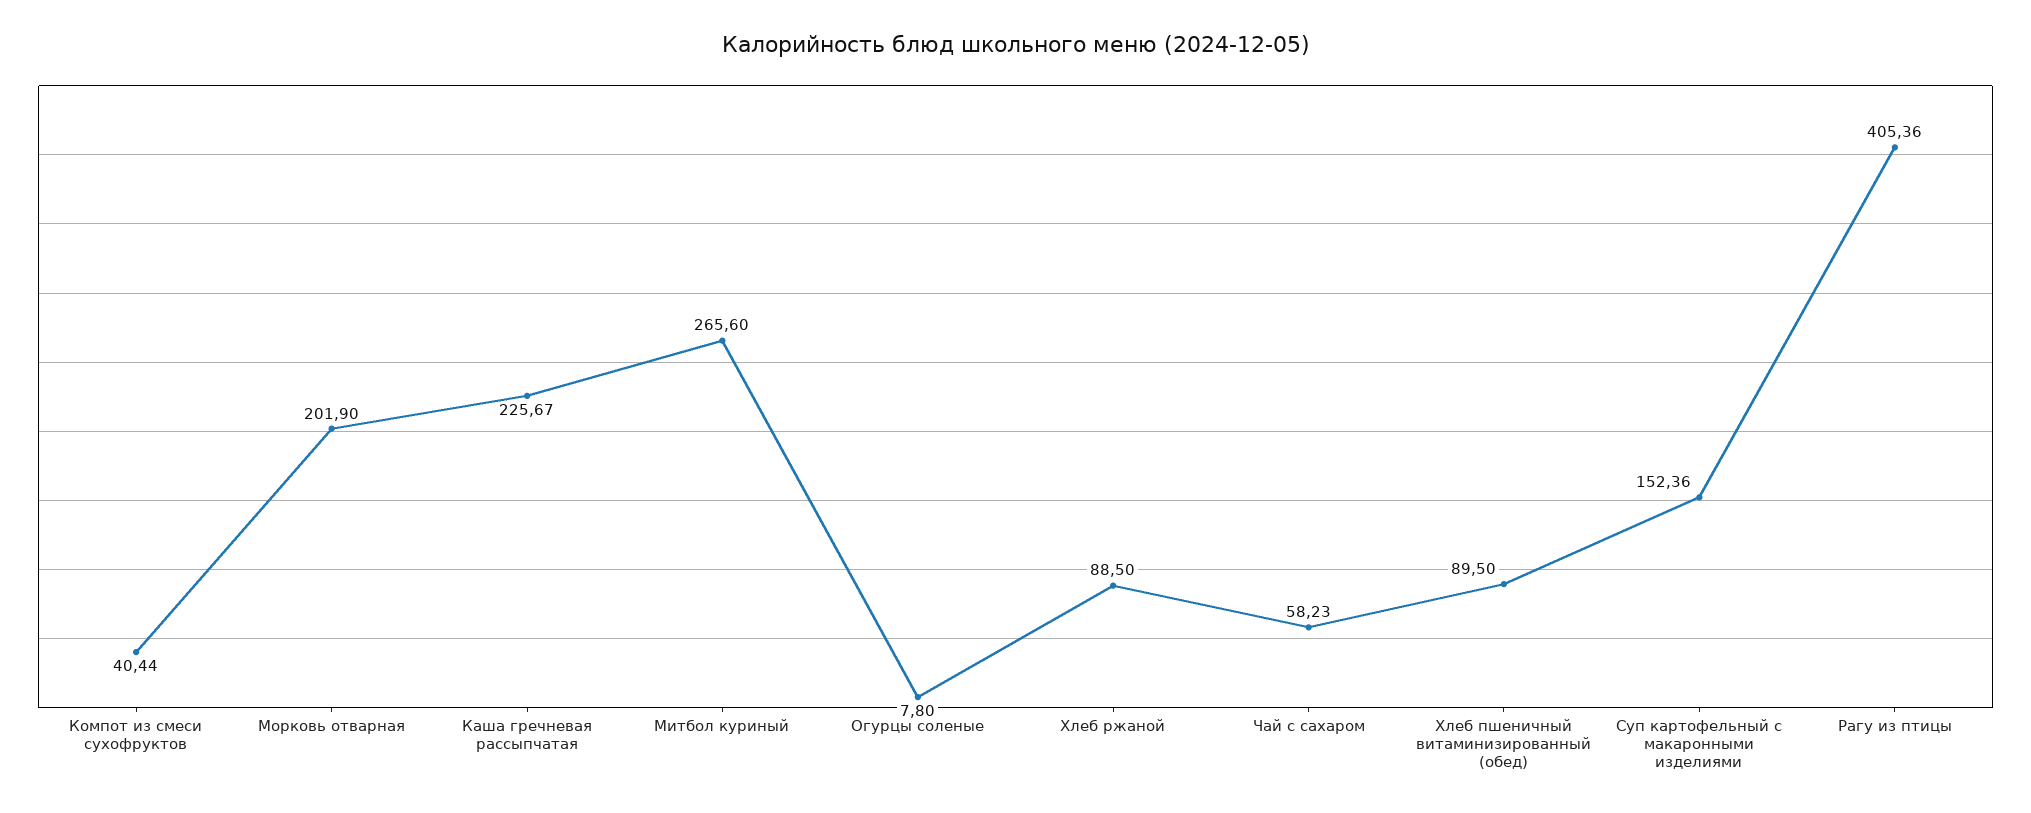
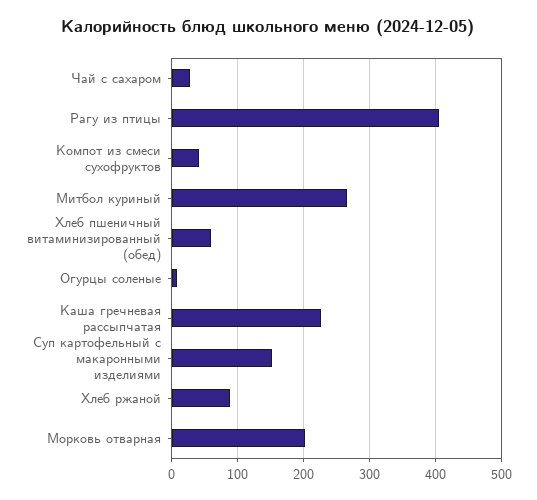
Чай с сахаром: 58.23 -> 30
Хлеб пшеничный витаминизированный (обед): 89.5 -> 60

